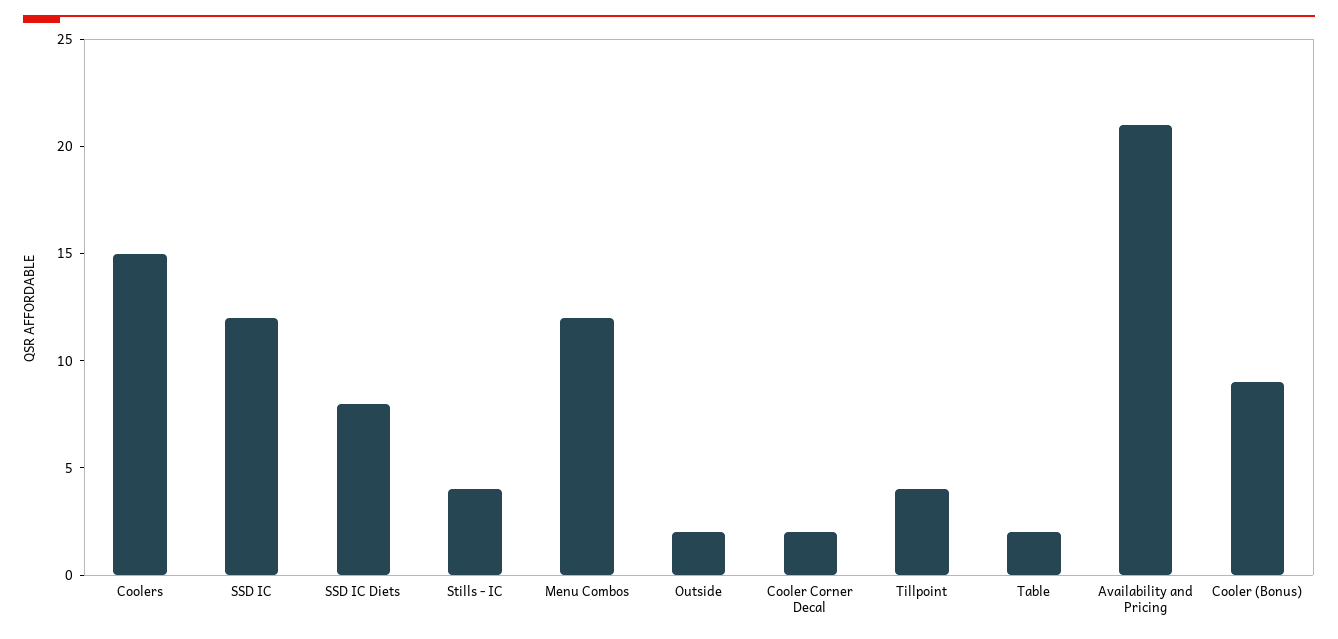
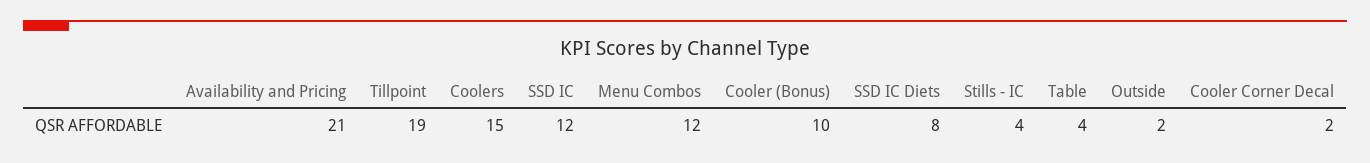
Tillpoint: 4 -> 19
Table: 2 -> 4
Cooler (Bonus): 9 -> 10

